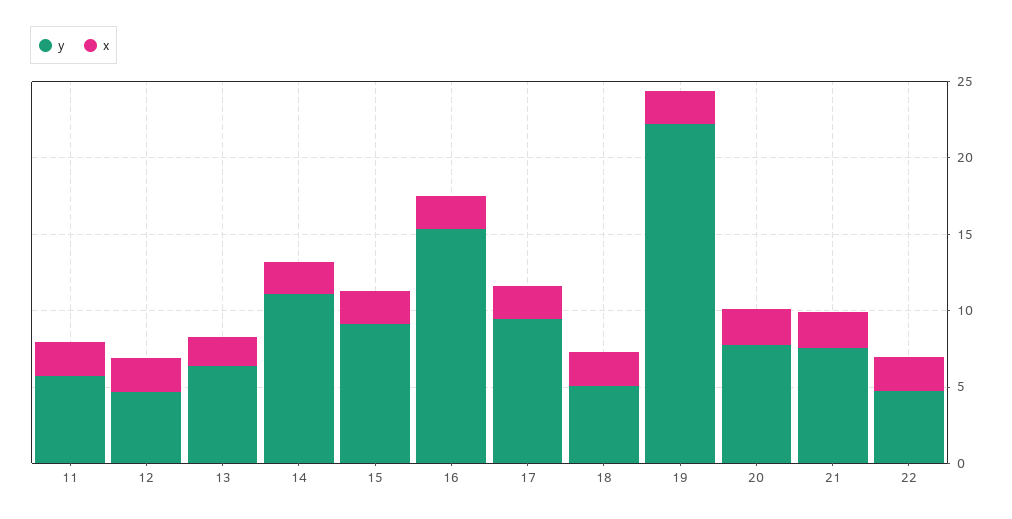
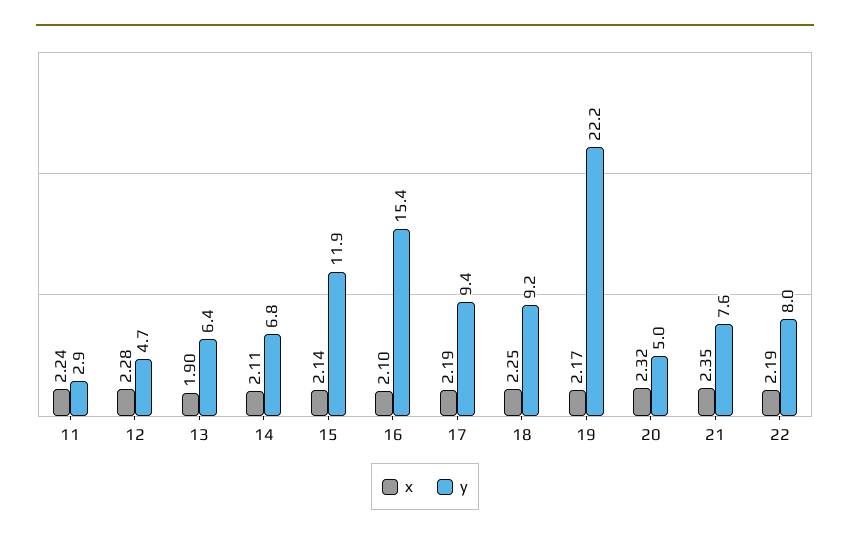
y, 11: 6 -> 2.9
y, 14: 11 -> 6.8
y, 15: 9 -> 11.9
y, 18: 5 -> 9.2
y, 20: 8 -> 5
y, 22: 5 -> 8

